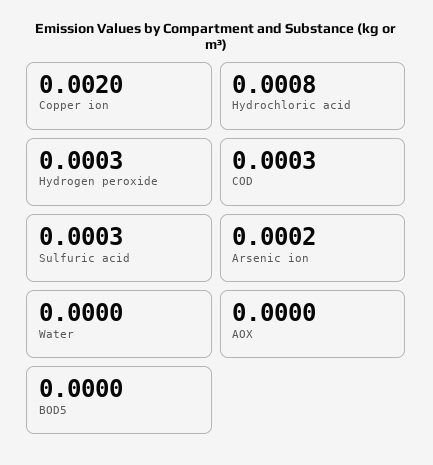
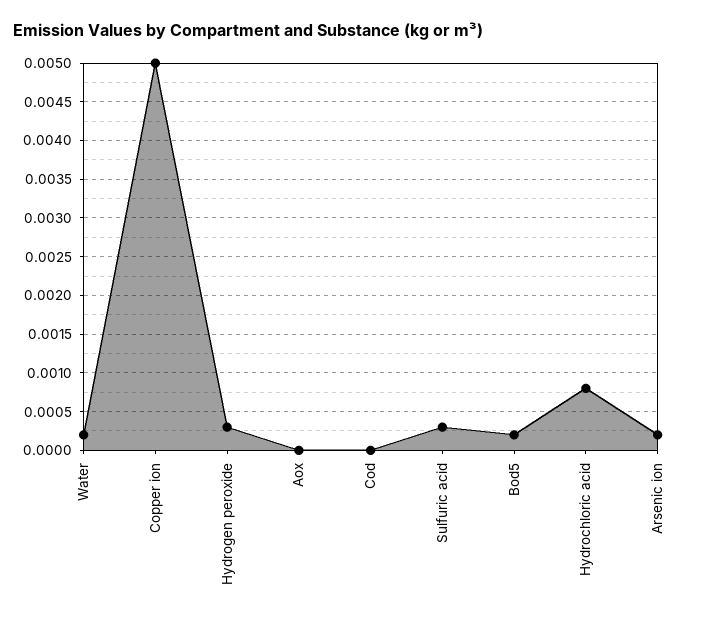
Copper ion: 0.002 -> 0.005
COD: 0.0003 -> 0
Water: 0 -> 0.0002
BOD5: 0 -> 0.0002

